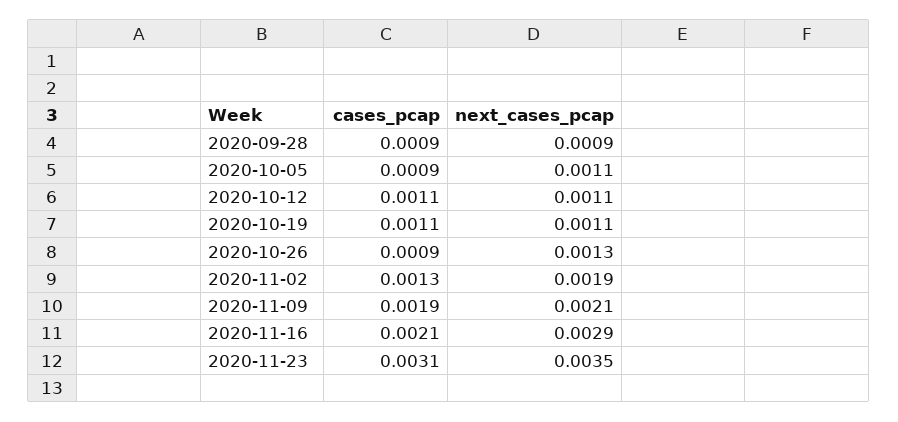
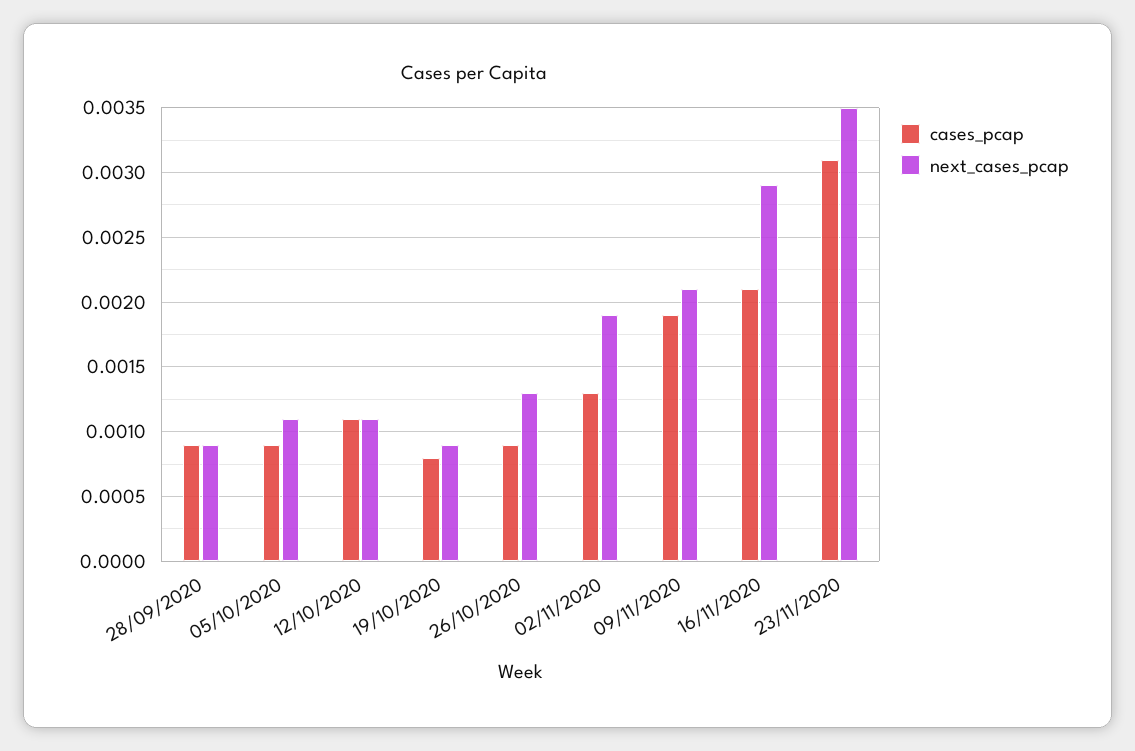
cases_pcap, 2020-10-19: 0.0011 -> 0.0008
next_cases_pcap, 2020-10-19: 0.0011 -> 0.0009

